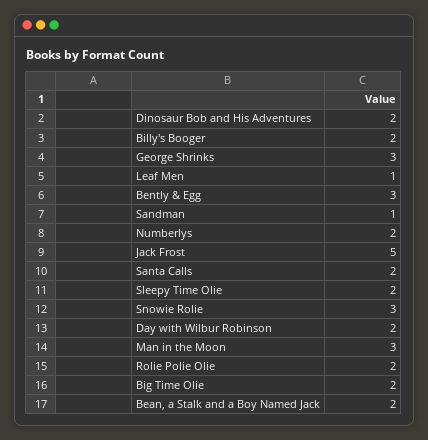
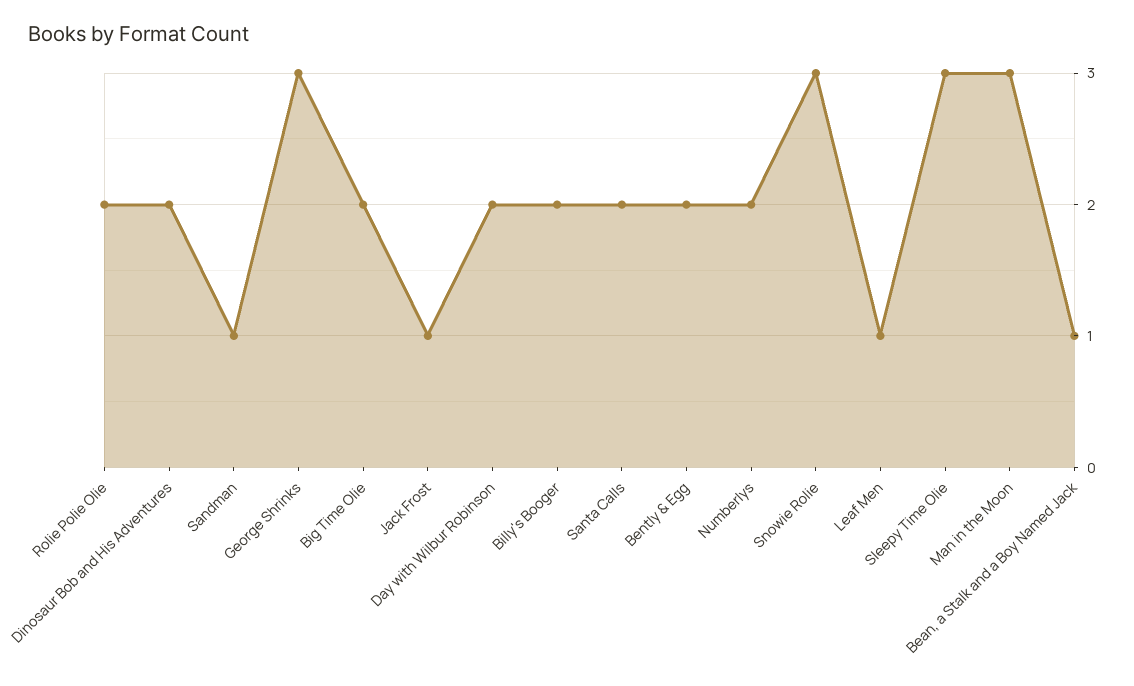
Bently & Egg: 3 -> 2
Jack Frost: 5 -> 1
Sleepy Time Olie: 2 -> 3
Bean, a Stalk and a Boy Named Jack: 2 -> 1

